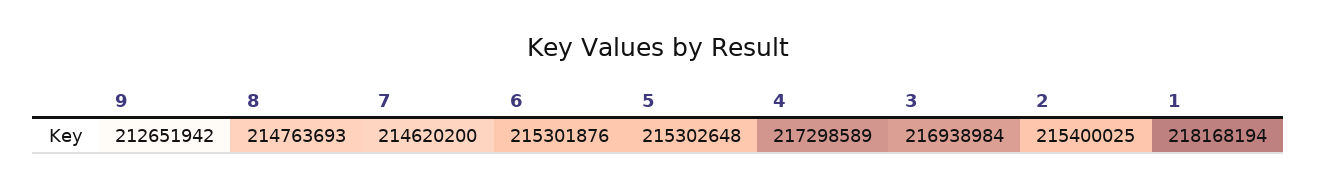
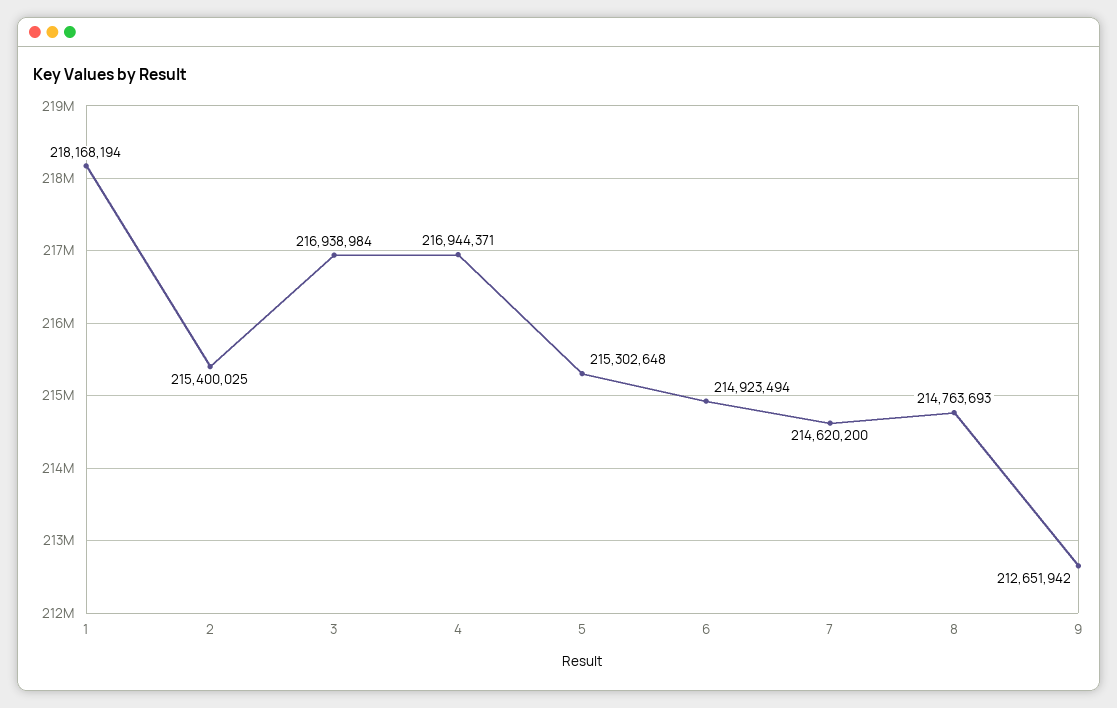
6: 215301876 -> 214923494
4: 217298589 -> 216944371

